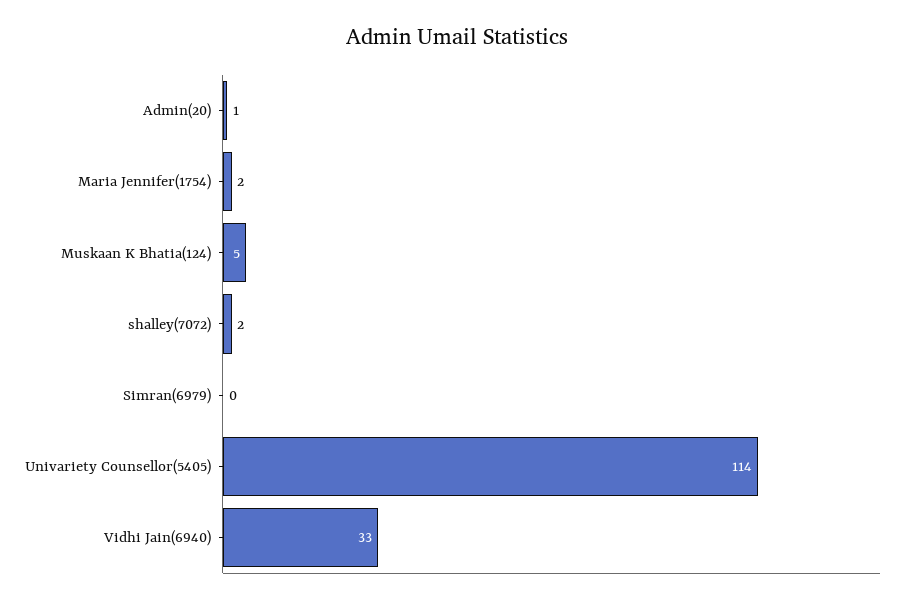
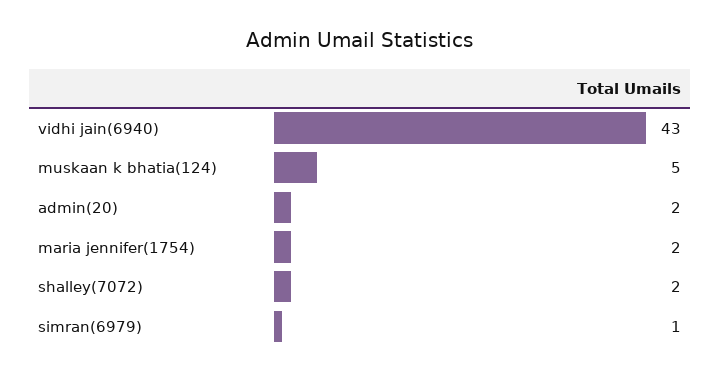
Admin(20): 1 -> 2
Simran(6979): 0 -> 1
Univariety Counsellor(5405): 114 -> none
Vidhi Jain(6940): 33 -> 43

